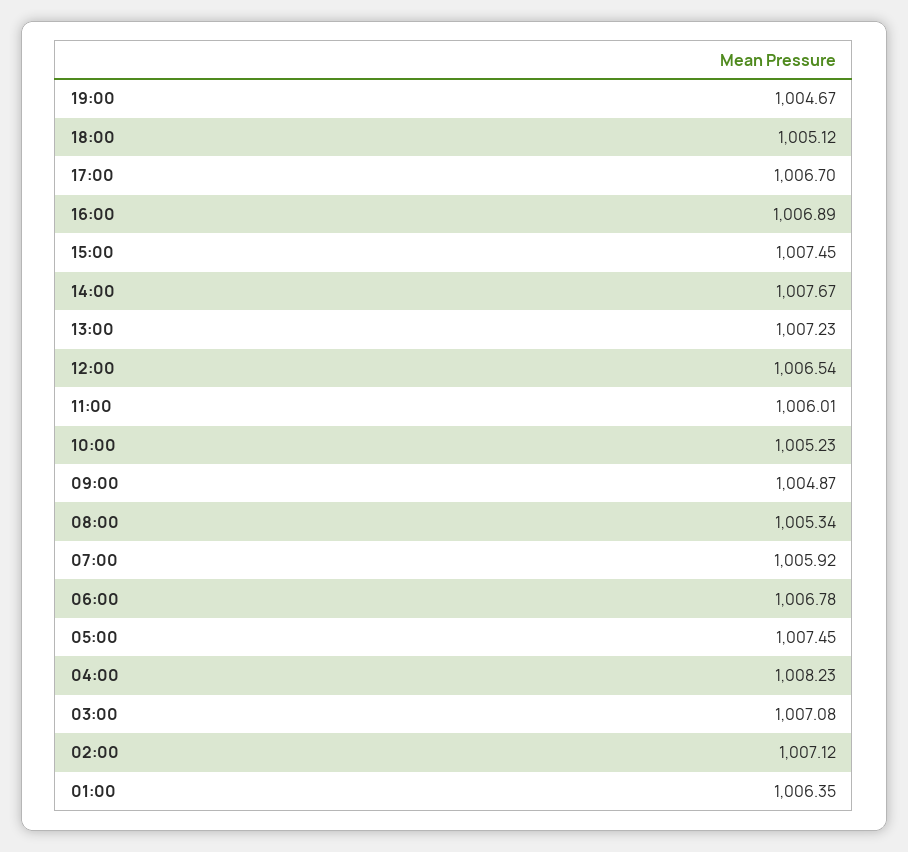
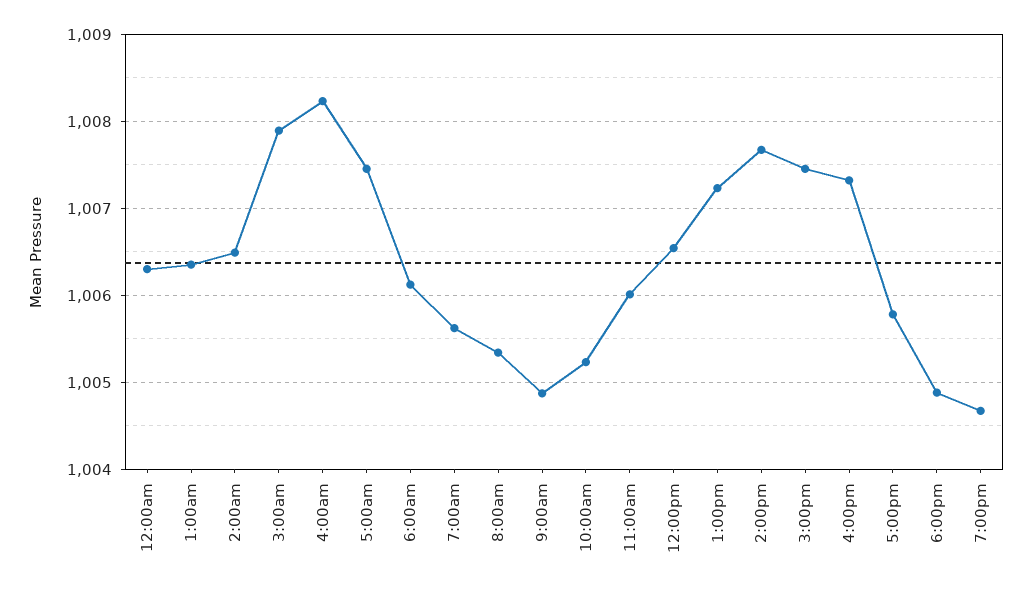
18:00: 1005.12 -> 1004.9
17:00: 1006.7 -> 1005.8
16:00: 1006.89 -> 1007.3
07:00: 1005.92 -> 1005.6
06:00: 1006.78 -> 1006.1
03:00: 1007.08 -> 1007.9
02:00: 1007.12 -> 1006.5
12:00am: none -> 1006.3

